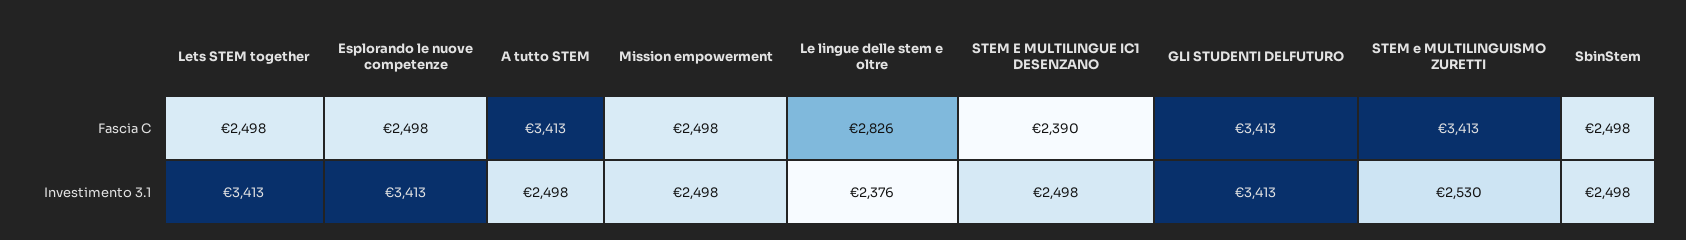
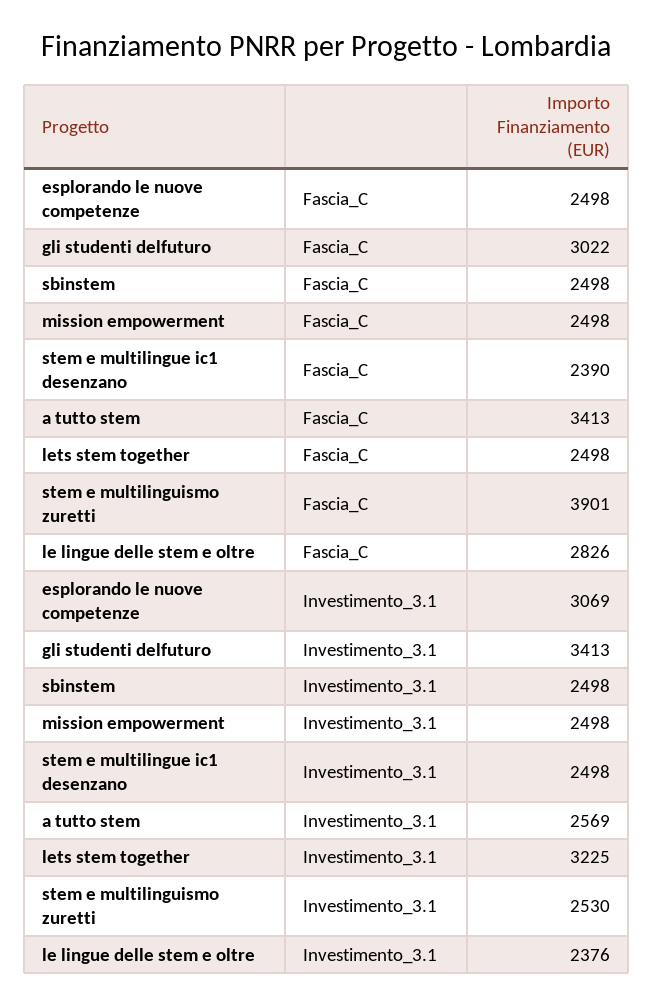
GLI STUDENTI DELFUTURO, Fascia C: 3413 -> 3022
STEM e MULTILINGUISMO ZURETTI, Fascia C: 3413 -> 3901
Lets STEM together, Investimento 3.1: 3413 -> 3225
Esplorando le nuove competenze, Investimento 3.1: 3413 -> 3069
A tutto STEM, Investimento 3.1: 2498 -> 2569

